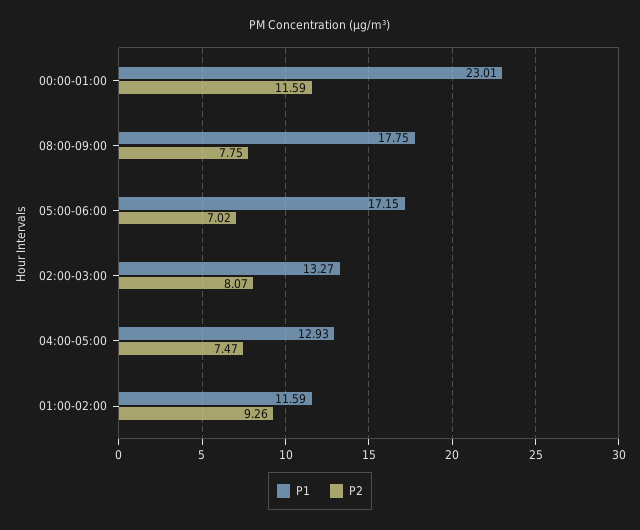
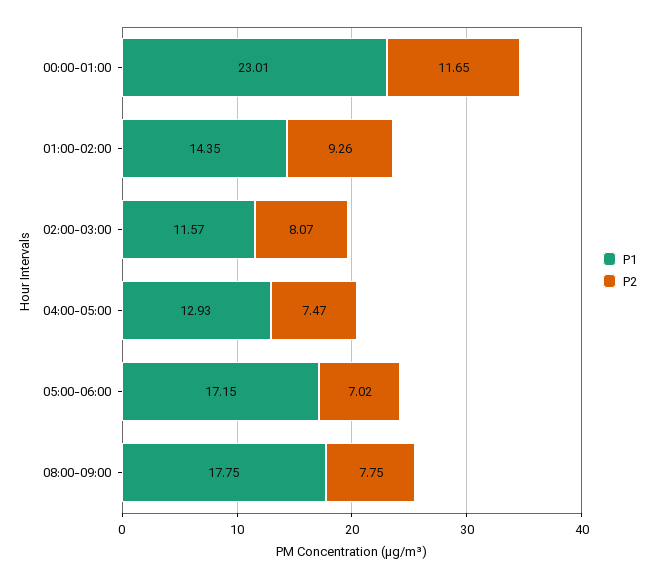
P2, 00:00-01:00: 11.59 -> 11.65
P1, 02:00-03:00: 13.27 -> 11.57
P1, 01:00-02:00: 11.59 -> 14.35

